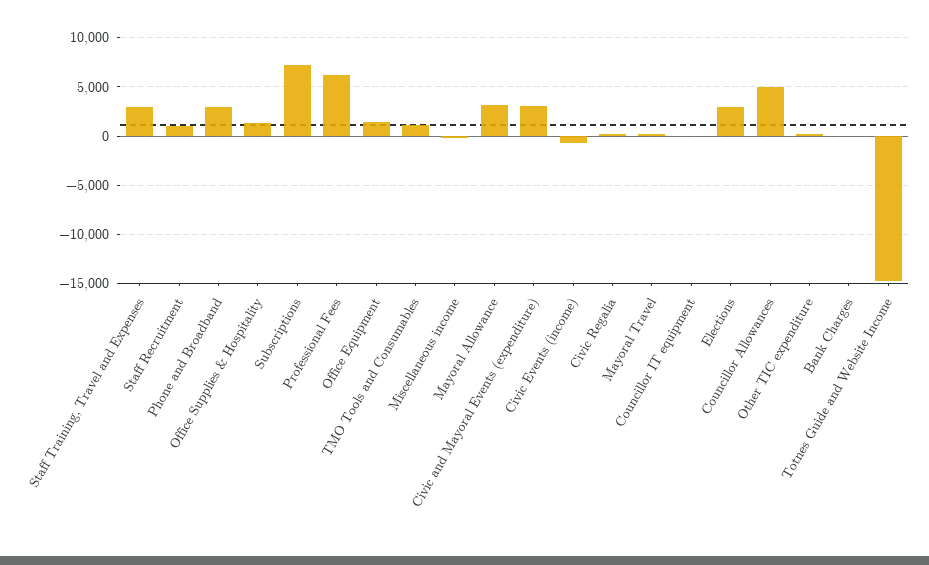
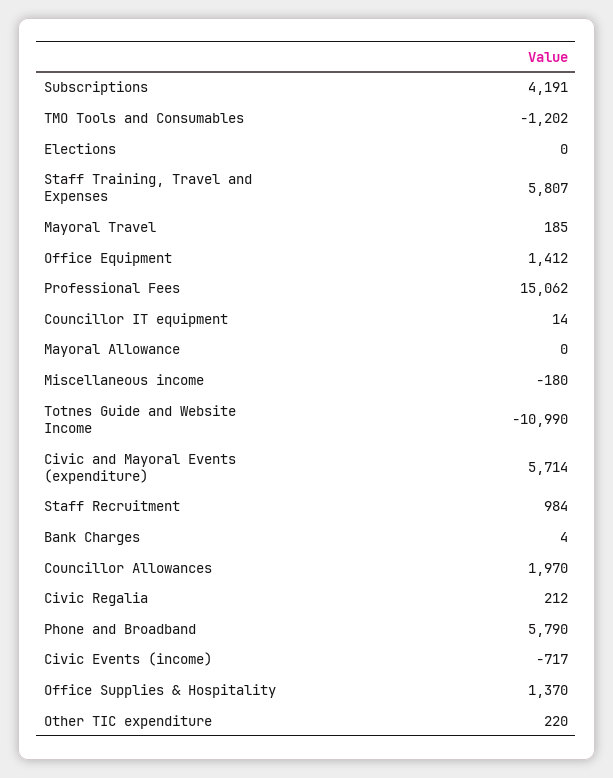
Staff Training, Travel and Expenses: 3000 -> 5807
Phone and Broadband: 3000 -> 5790
Subscriptions: 7000 -> 4191
Professional Fees: 6000 -> 15062
TMO Tools and Consumables: 1000 -> -1202
Mayoral Allowance: 3000 -> 0
Civic and Mayoral Events (expenditure): 3000 -> 5714
Elections: 3000 -> 0
Councillor Allowances: 5000 -> 1970
Totnes Guide and Website Income: -15000 -> -10990

